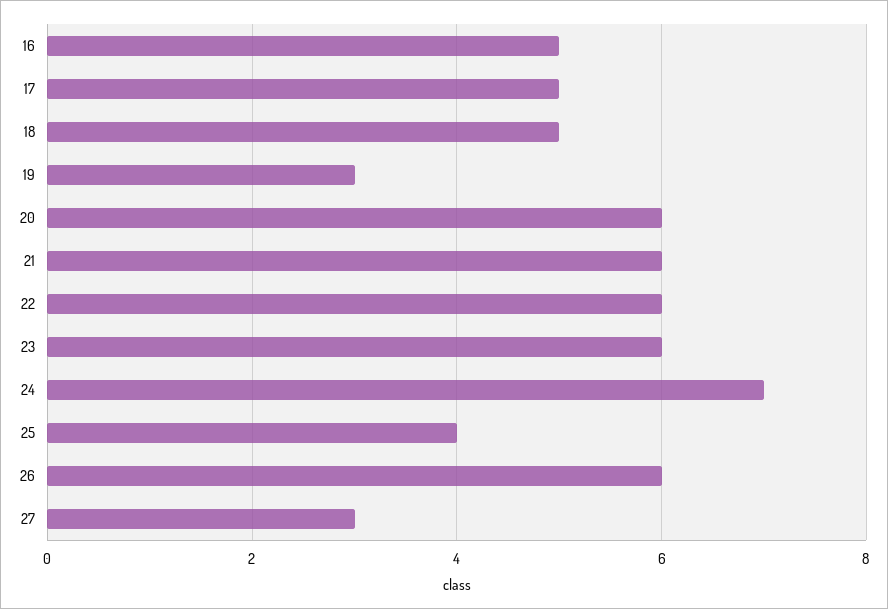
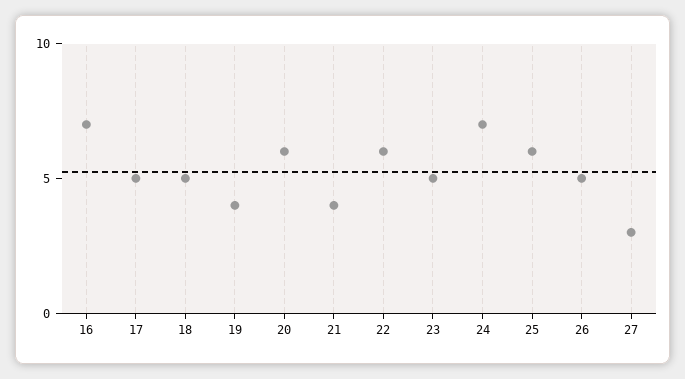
16: 5 -> 7
19: 3 -> 4
21: 6 -> 4
23: 6 -> 5
25: 4 -> 6
26: 6 -> 5

